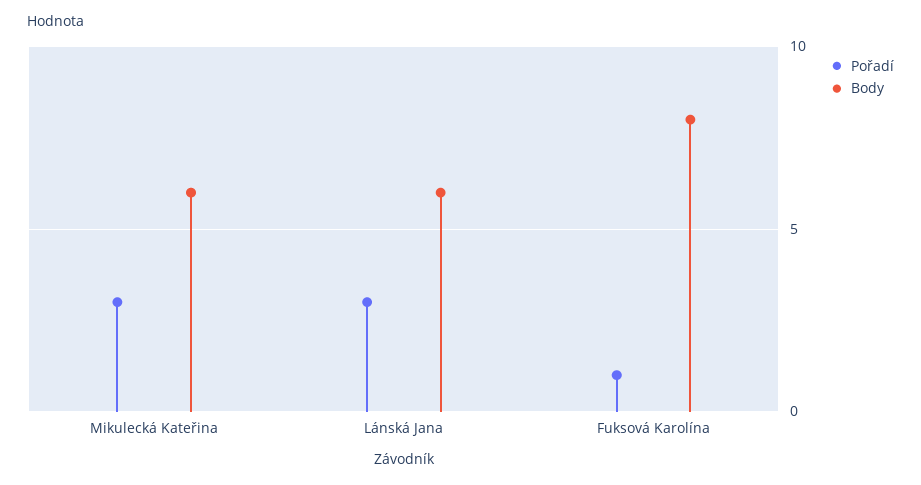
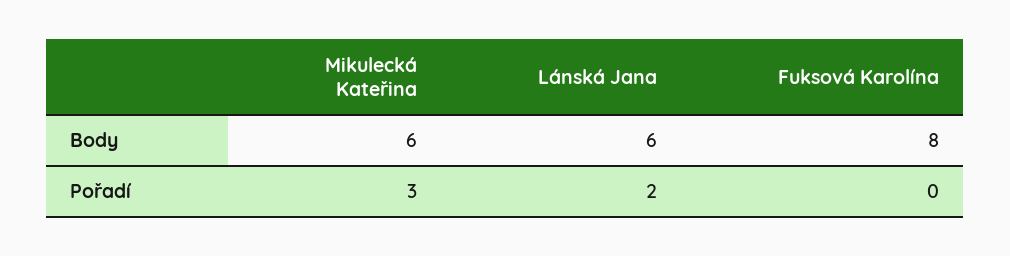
Pořadí, Lánská Jana: 3 -> 2
Pořadí, Fuksová Karolína: 1 -> 0

